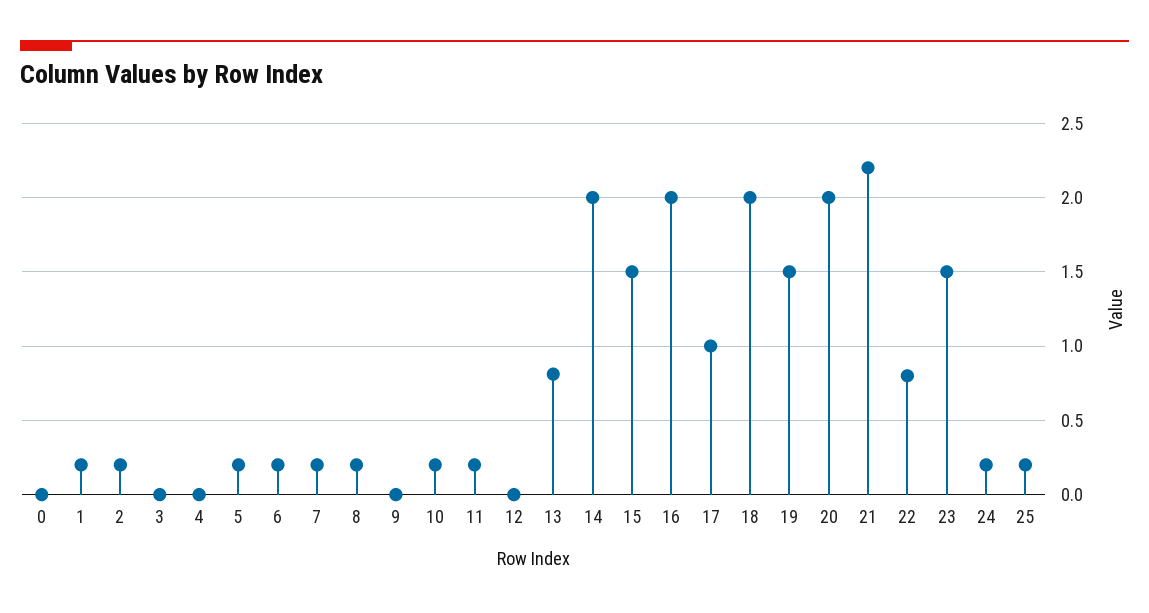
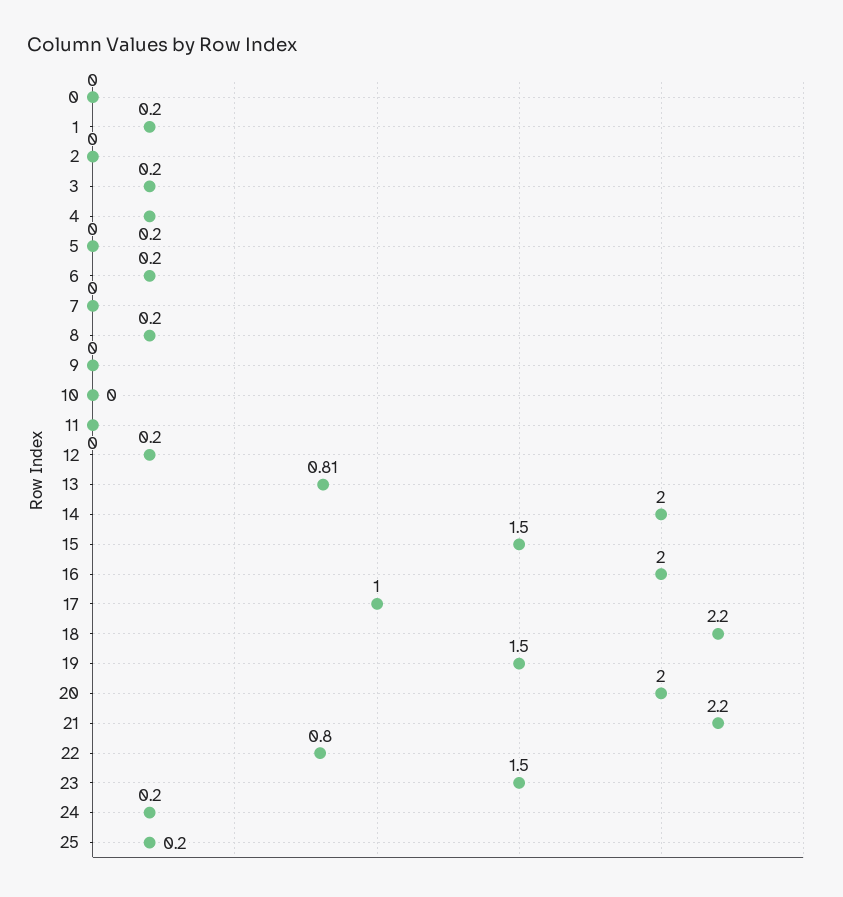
2: 0.2 -> 0
3: 0 -> 0.2
4: 0 -> 0.2
5: 0.2 -> 0
7: 0.2 -> 0
10: 0.2 -> 0
11: 0.2 -> 0
12: 0 -> 0.2
18: 2 -> 2.2

